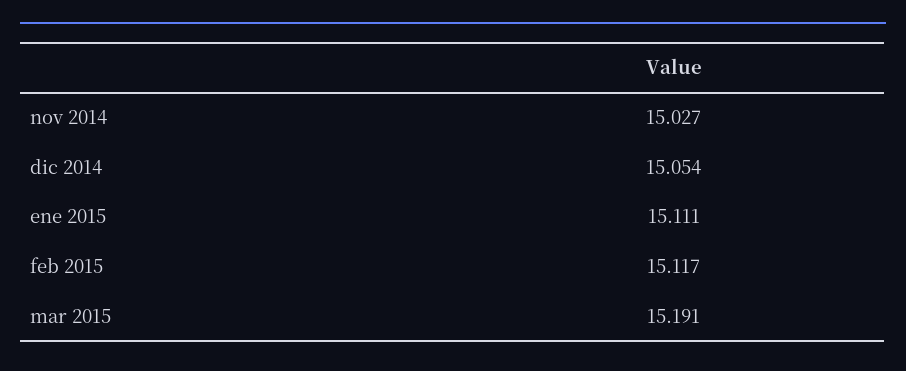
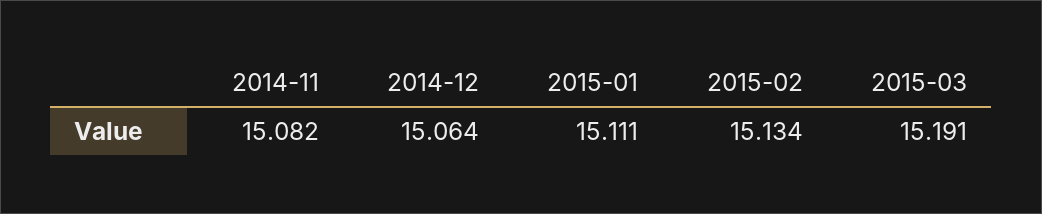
nov 2014: 15.027 -> 15.082
dic 2014: 15.054 -> 15.064
feb 2015: 15.117 -> 15.134

